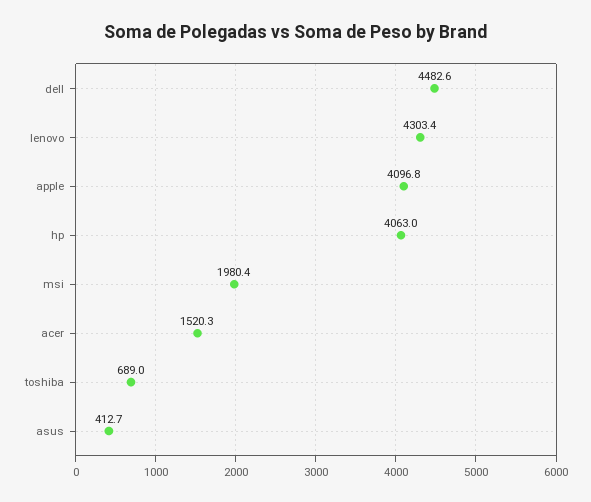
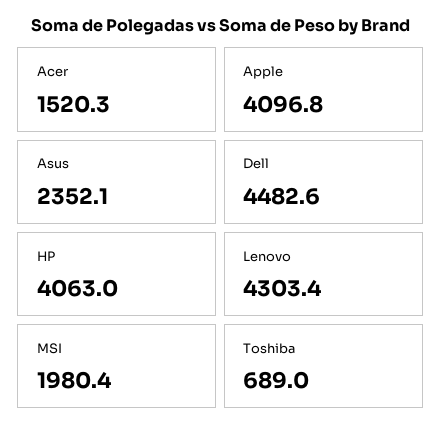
asus: 412.7 -> 2352.1

